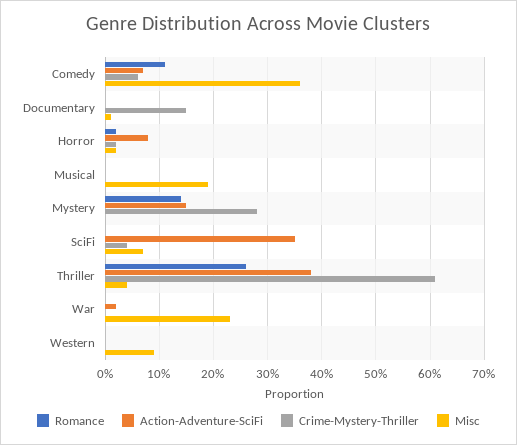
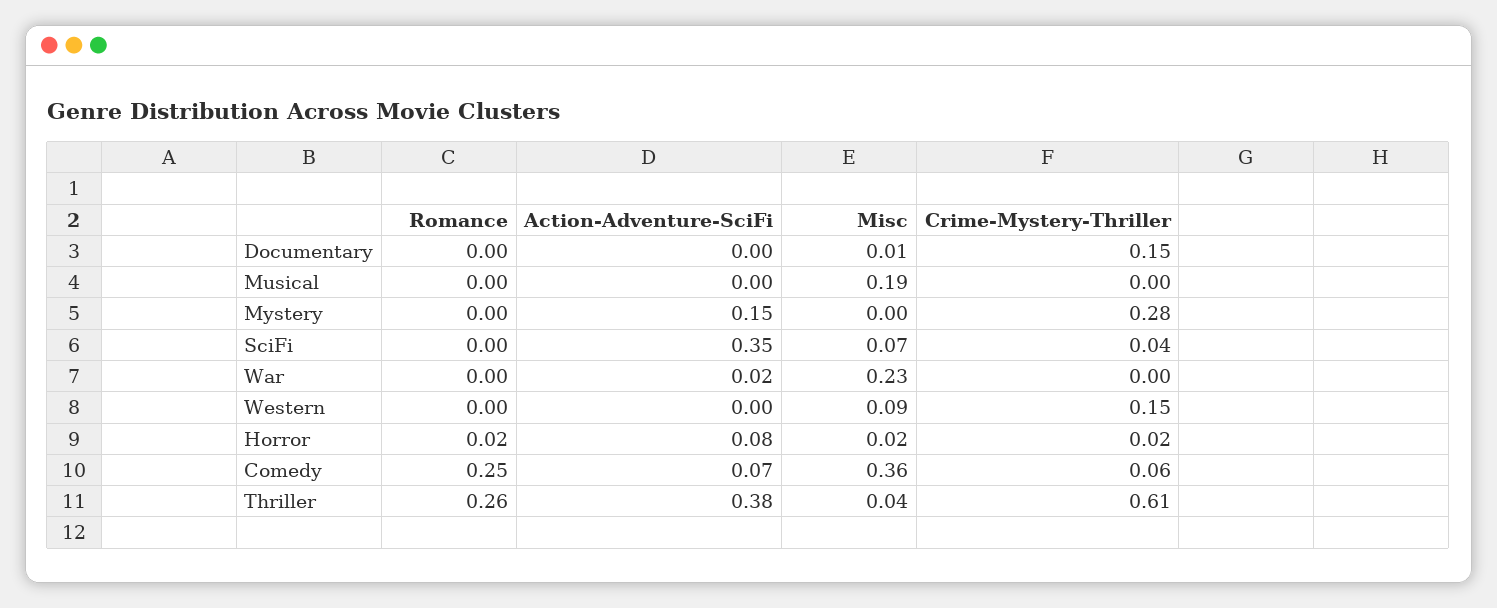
Romance, Comedy: 0.1 -> 0.25
Romance, Mystery: 0.15 -> 0
Crime-Mystery-Thriller, Western: 0 -> 0.15

